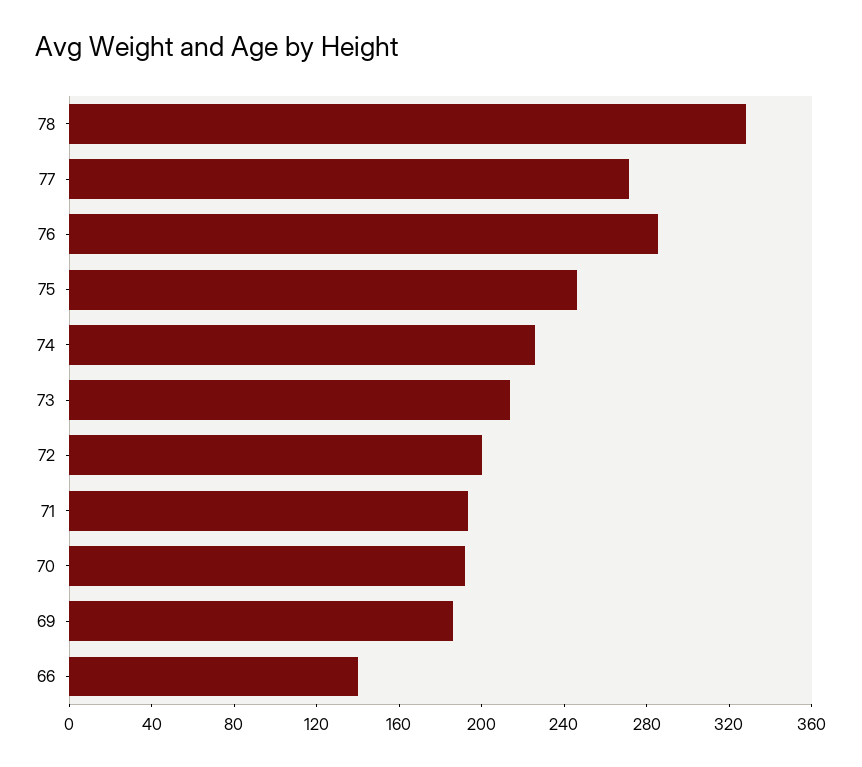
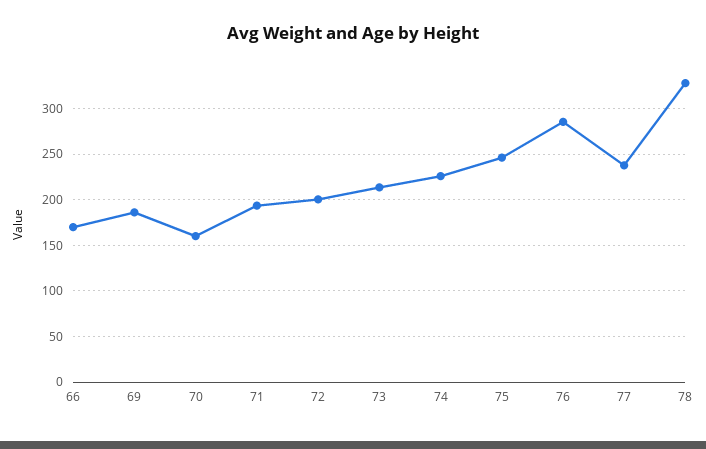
77: 270 -> 240
70: 190 -> 160
66: 140 -> 170

